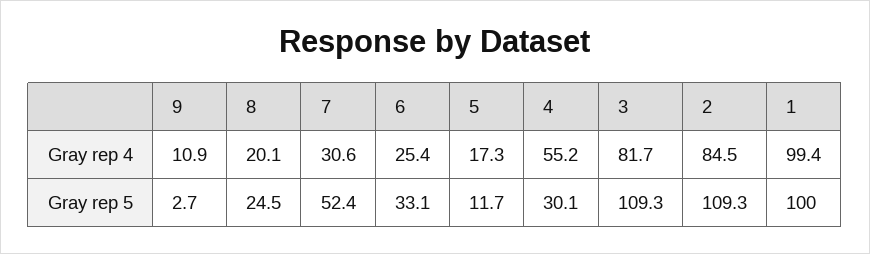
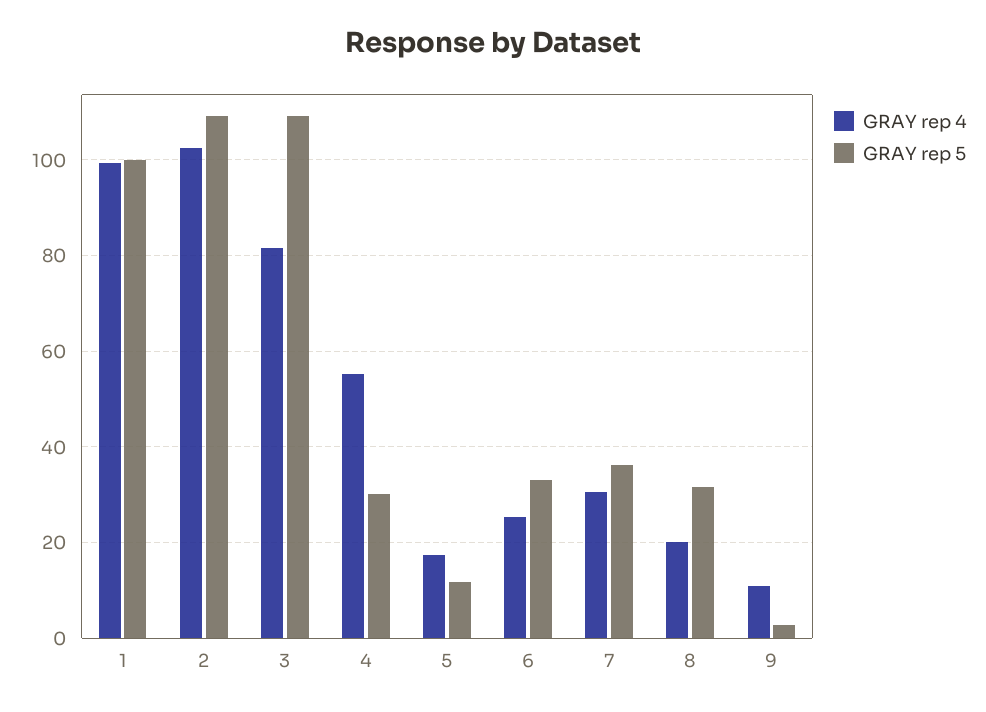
Gray rep 4, 2: 84.5 -> 102
Gray rep 5, 8: 24.5 -> 32
Gray rep 5, 7: 52.4 -> 36

